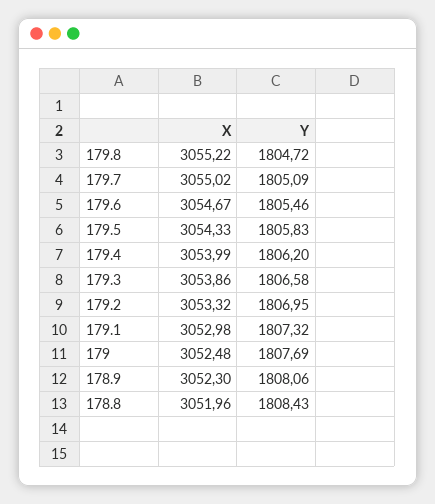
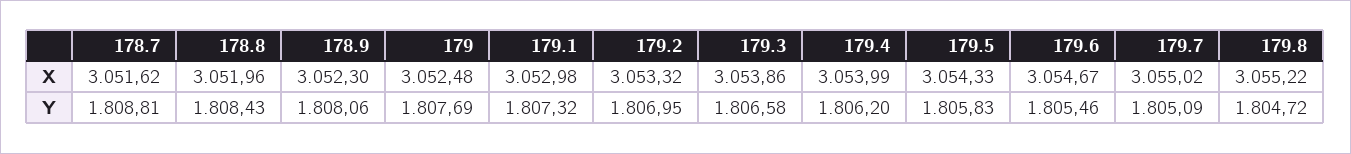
X, 178.7: none -> 3051.62
Y, 178.7: none -> 1808.81

